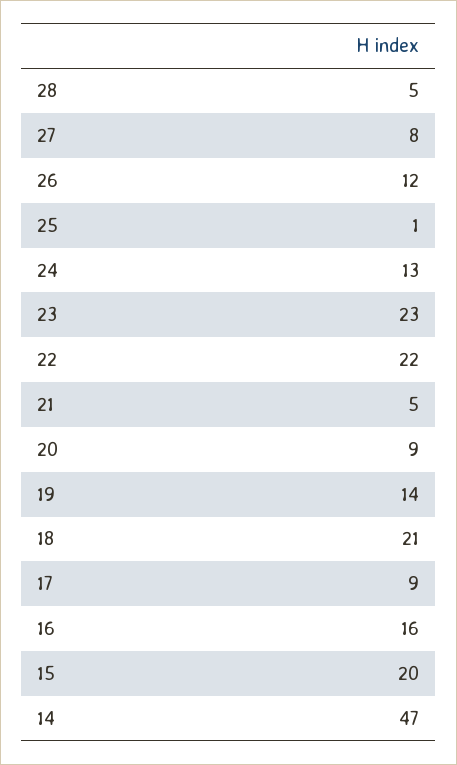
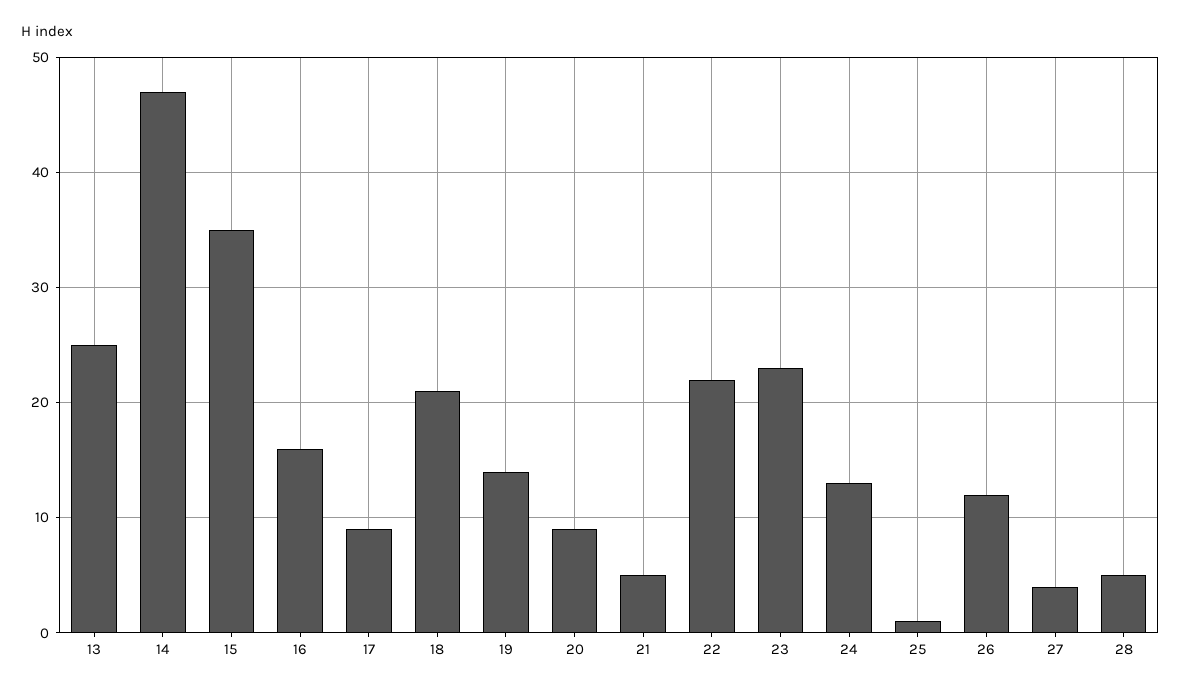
27: 8 -> 4
15: 20 -> 35
13: none -> 25

